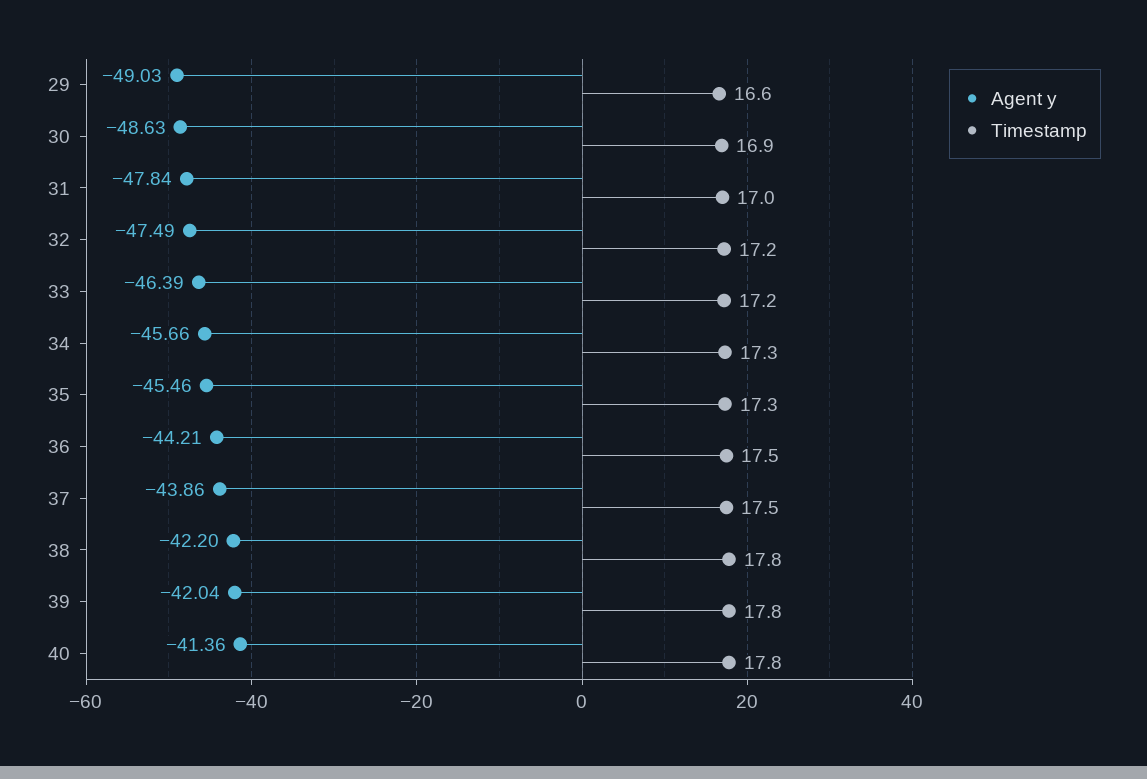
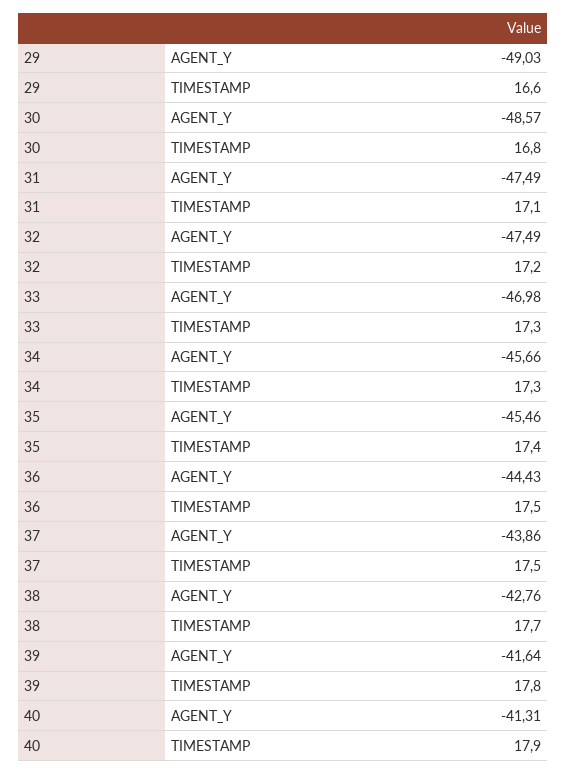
Agent y, 30: -48.63 -> -48.57
Timestamp, 30: 16.9 -> 16.8
Agent y, 31: -47.84 -> -47.49
Timestamp, 31: 17 -> 17.1
Agent y, 33: -46.39 -> -46.98
Timestamp, 33: 17.2 -> 17.3
Timestamp, 35: 17.3 -> 17.4
Agent y, 36: -44.21 -> -44.43
Agent y, 38: -42.2 -> -42.76
Timestamp, 38: 17.8 -> 17.7
Agent y, 39: -42.04 -> -41.64
Agent y, 40: -41.36 -> -41.31
Timestamp, 40: 17.8 -> 17.9

